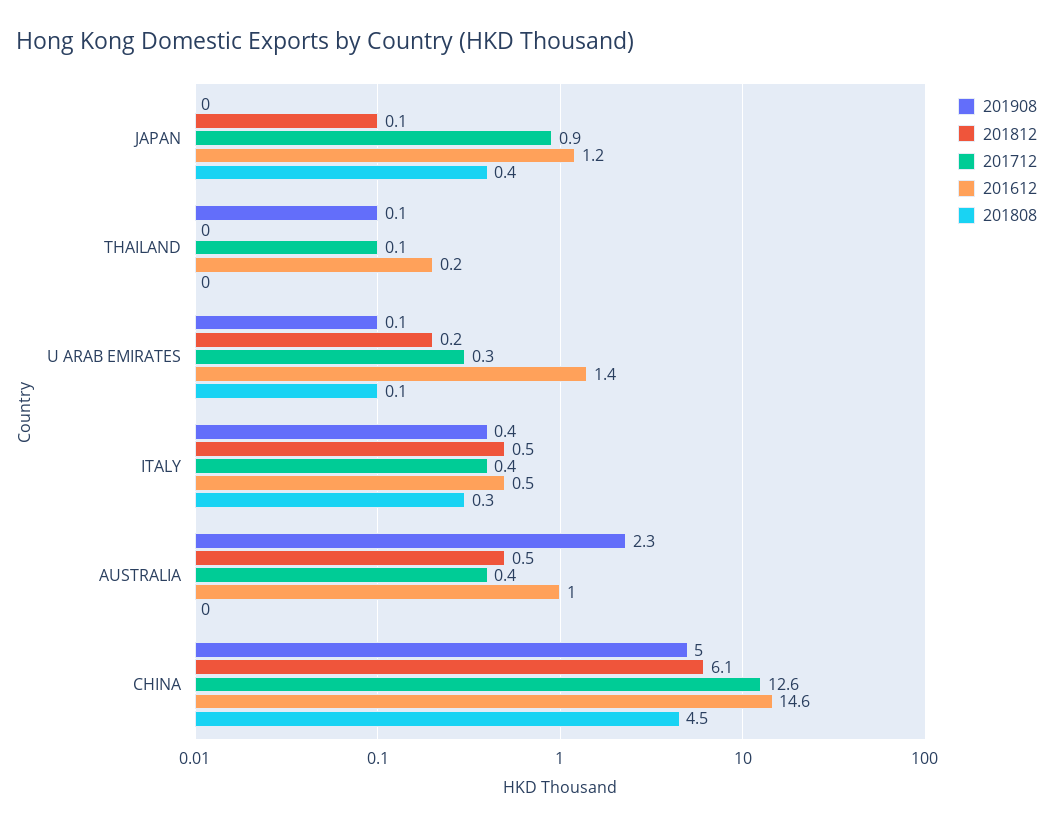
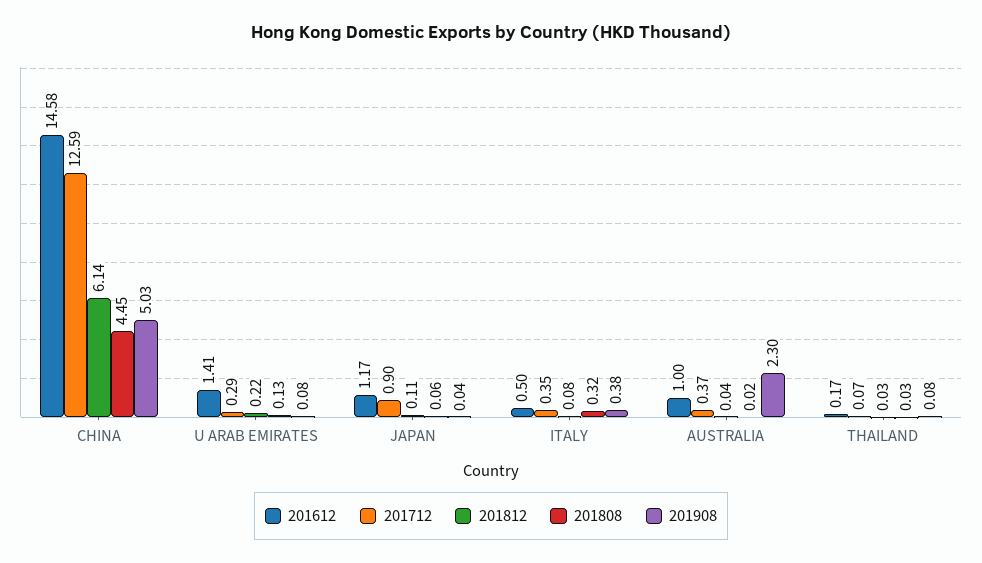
201808, JAPAN: 0.4 -> 0.06
201812, ITALY: 0.5 -> 0.08
201812, AUSTRALIA: 0.5 -> 0.04

